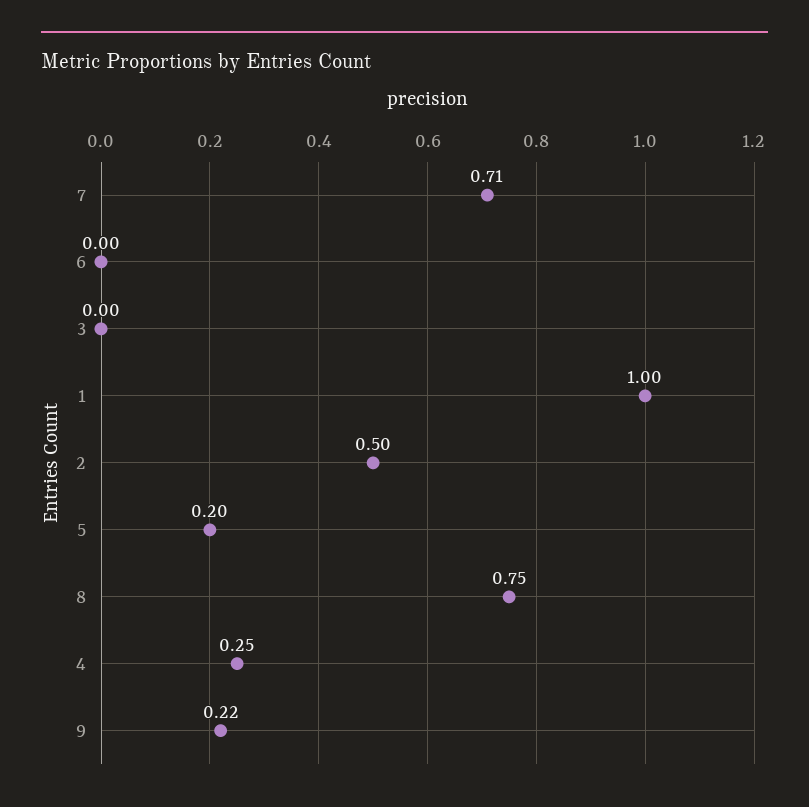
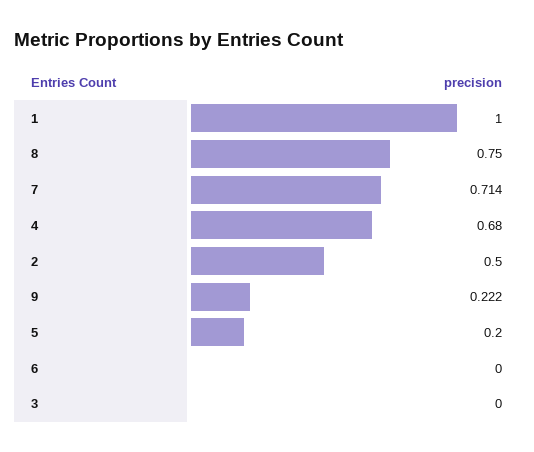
4: 0.25 -> 0.68

